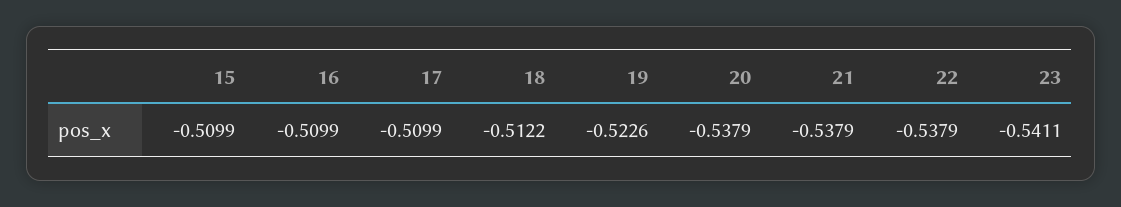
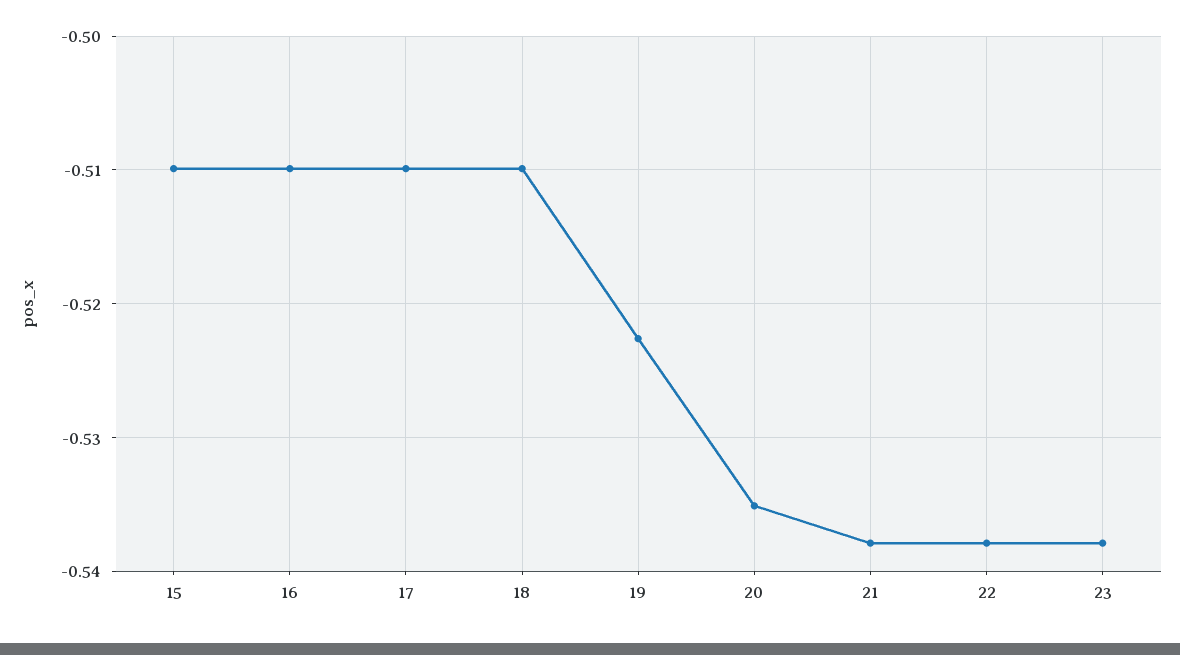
18: -0.5122 -> -0.51
20: -0.5379 -> -0.535
23: -0.5411 -> -0.538

